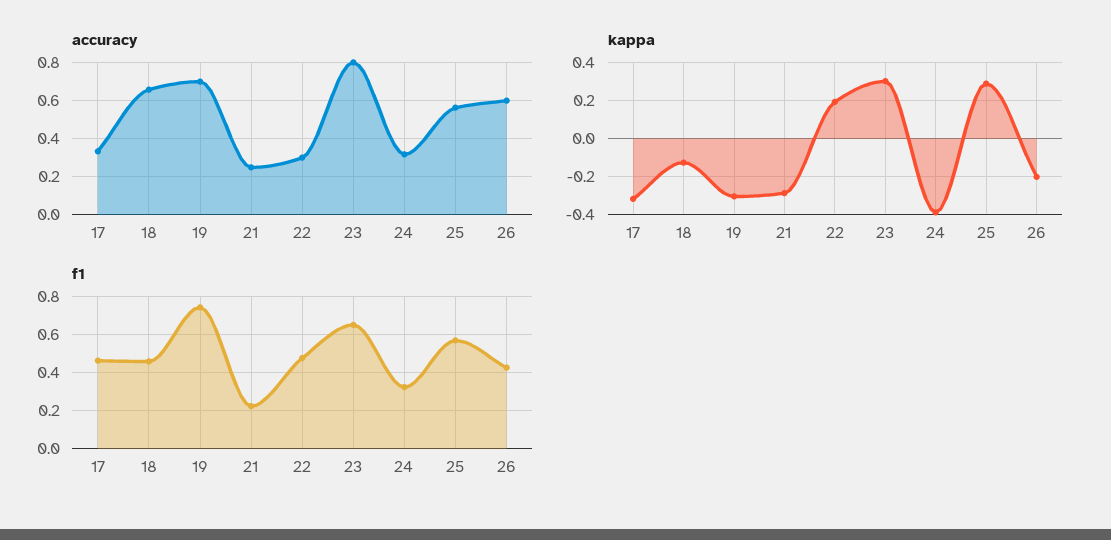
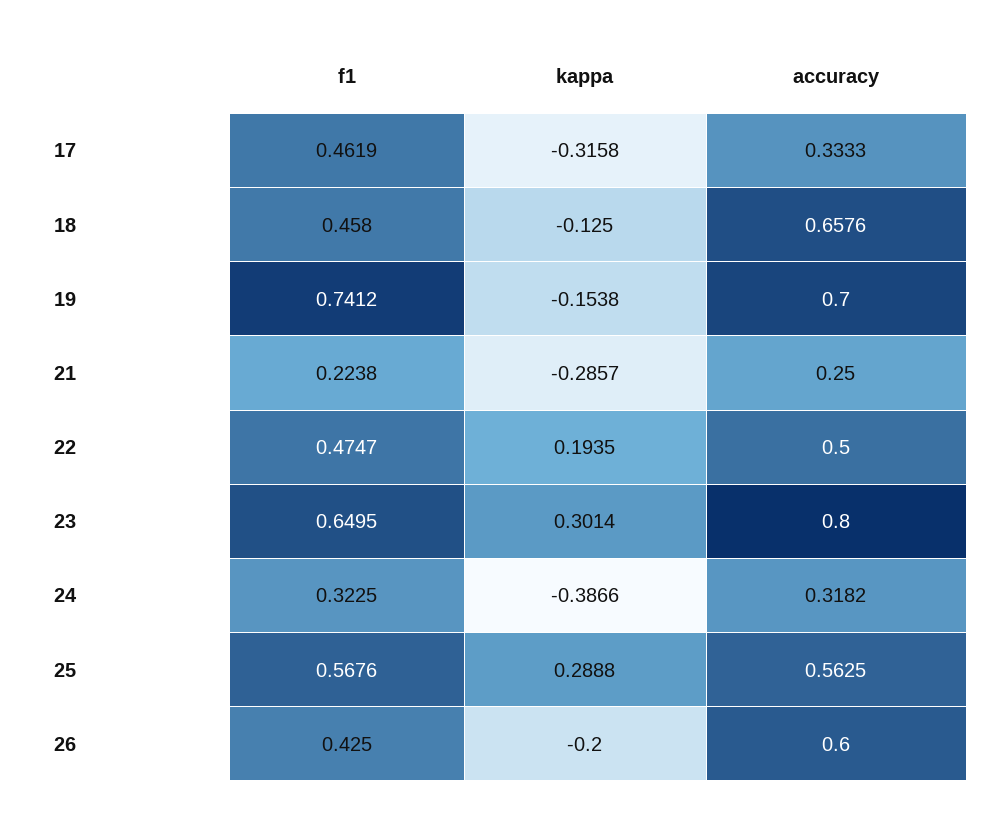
accuracy, 22: 0.3 -> 0.5
kappa, 19: -0.3 -> -0.1538

